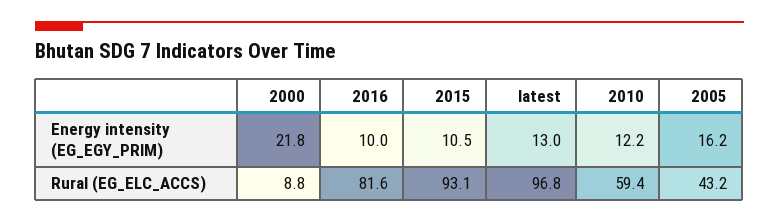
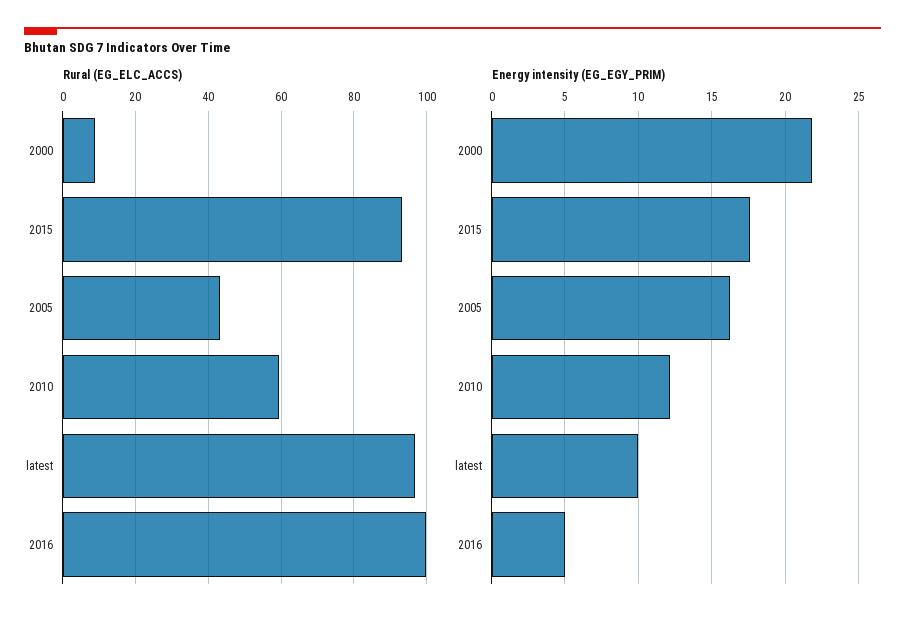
Energy intensity (EG_EGY_PRIM), 2016: 10 -> 5
Energy intensity (EG_EGY_PRIM), 2015: 10.5 -> 17.5
Energy intensity (EG_EGY_PRIM), latest: 13 -> 10
Rural (EG_ELC_ACCS), 2016: 81.6 -> 100

